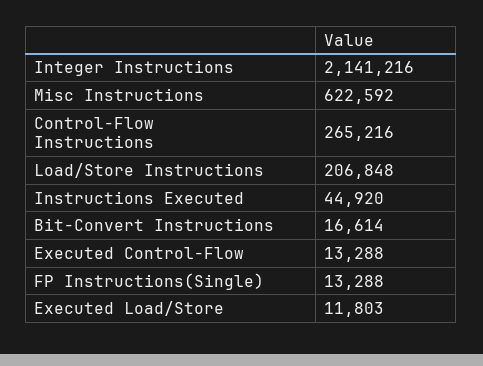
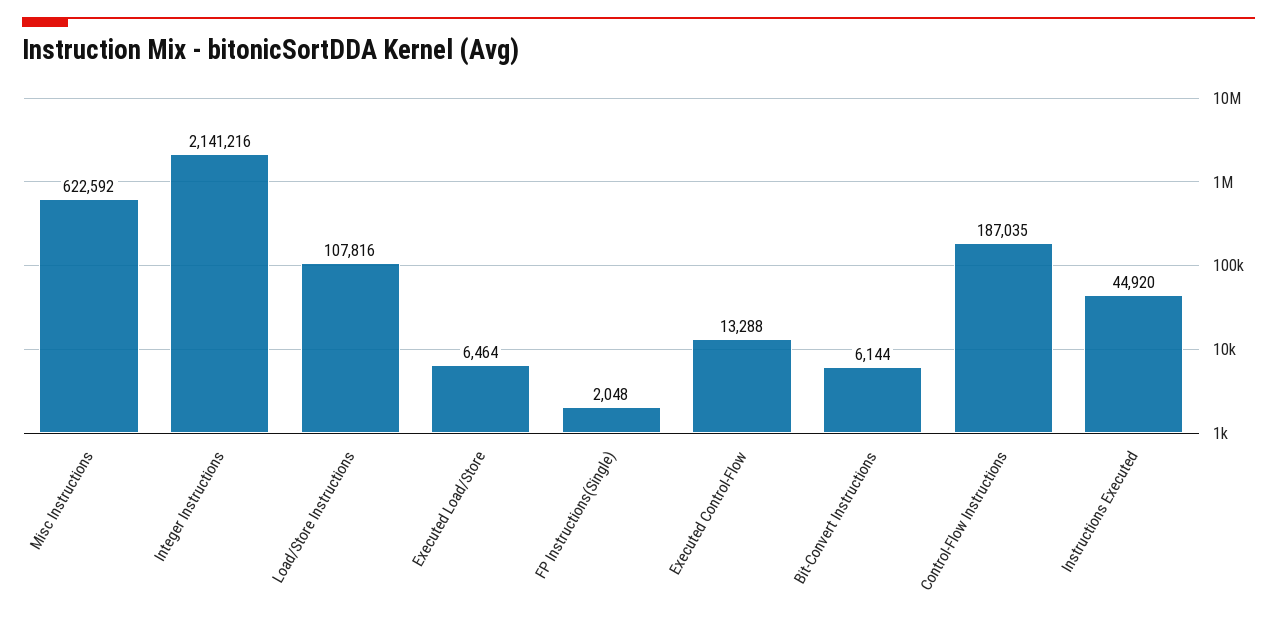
Control-Flow Instructions: 265216 -> 187035
Load/Store Instructions: 206848 -> 107816
Bit-Convert Instructions: 16614 -> 6144
FP Instructions(Single): 13288 -> 2048
Executed Load/Store: 11803 -> 6464

